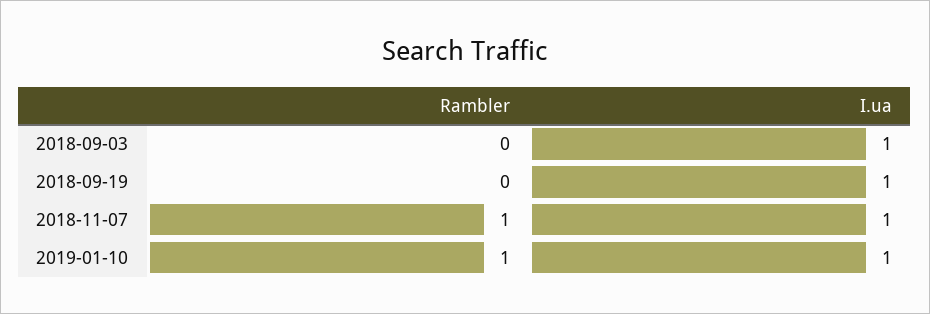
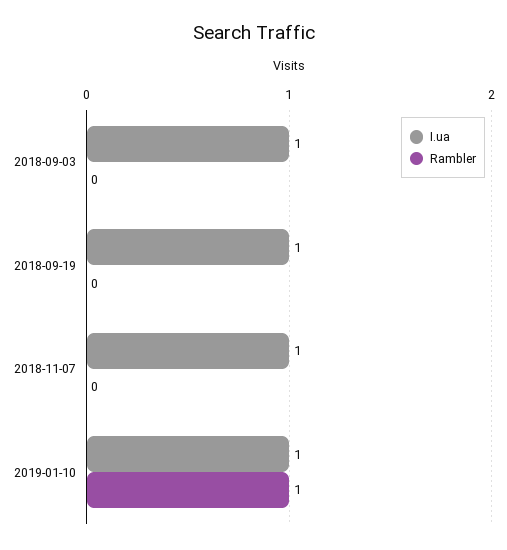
Rambler, 2018-11-07: 1 -> 0

